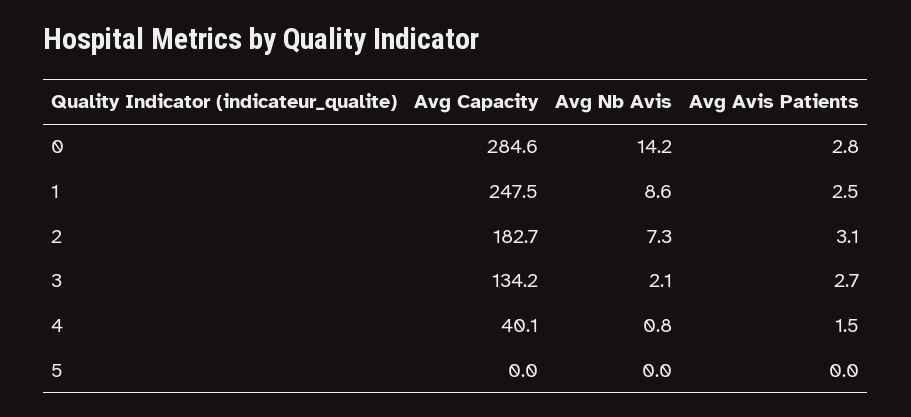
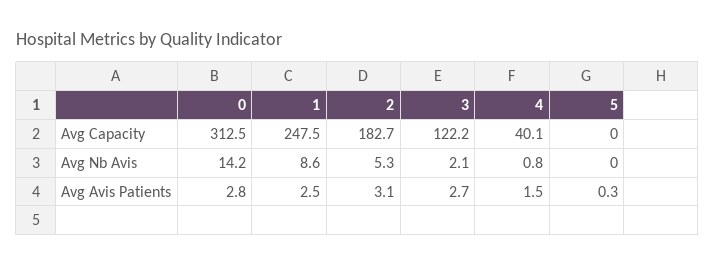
Avg Capacity, 0: 284.6 -> 312.5
Avg Nb Avis, 2: 7.3 -> 5.3
Avg Capacity, 3: 134.2 -> 122.2
Avg Avis Patients, 5: 0 -> 0.3

